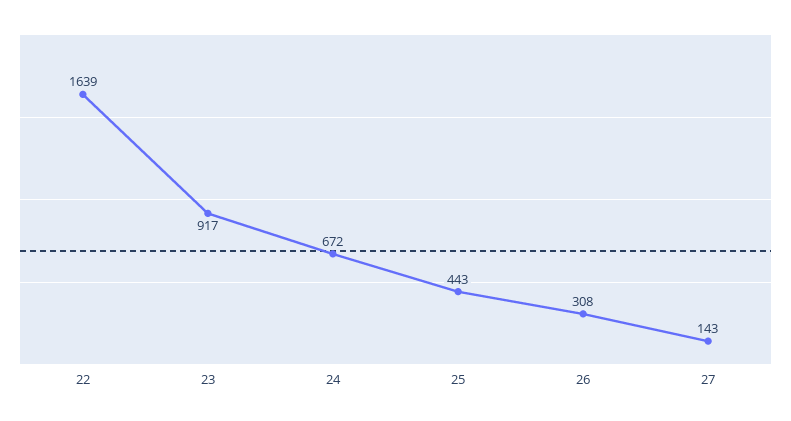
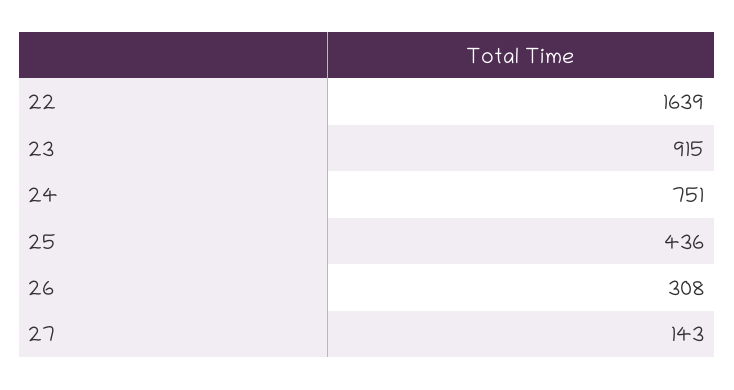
23: 917 -> 915
24: 672 -> 751
25: 443 -> 436

